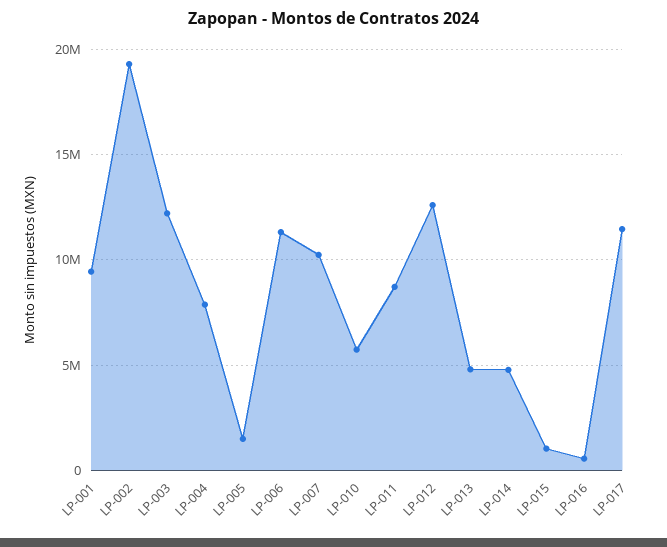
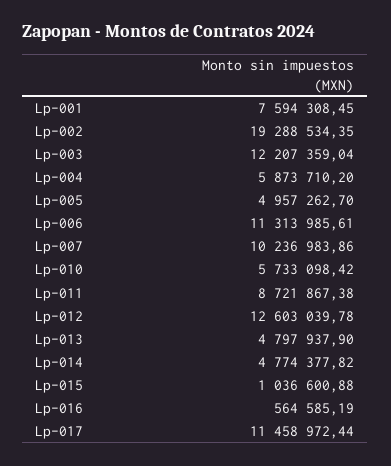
LP-001: 9500000 -> 7594308.45
LP-004: 8000000 -> 5873710.2
LP-005: 1500000 -> 4957262.7

